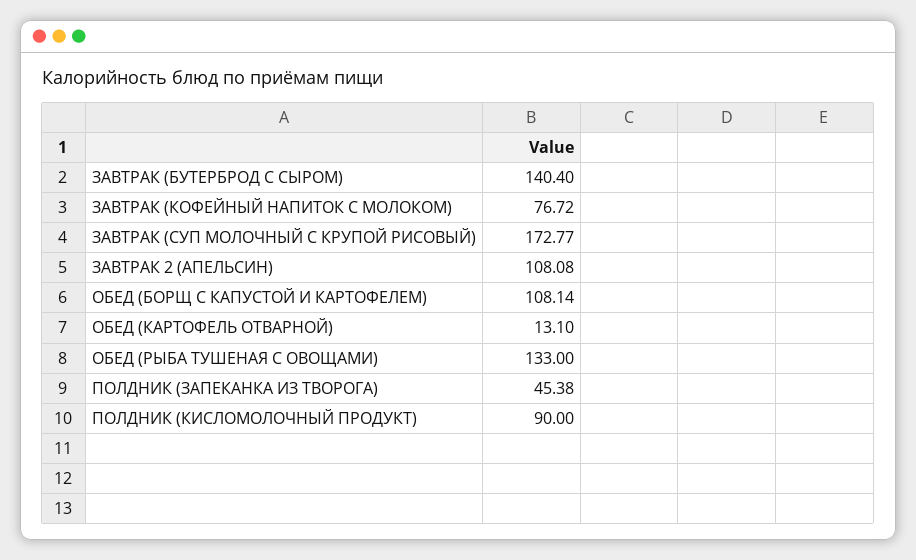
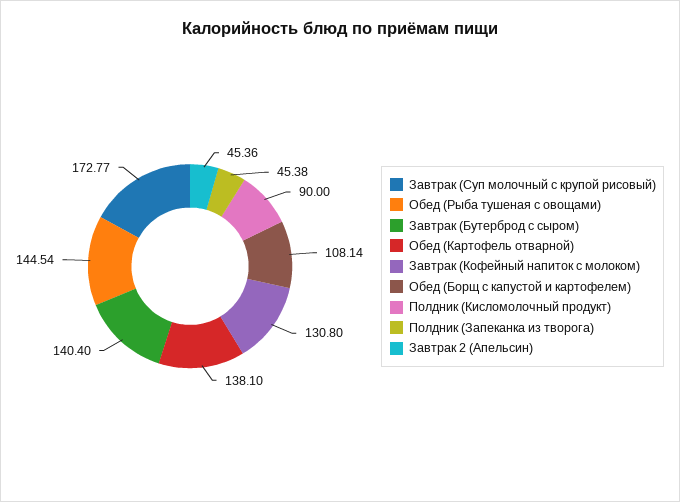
ЗАВТРАК (КОФЕЙНЫЙ НАПИТОК С МОЛОКОМ): 76.72 -> 130.8
ЗАВТРАК 2 (АПЕЛЬСИН): 108.08 -> 45.36
ОБЕД (КАРТОФЕЛЬ ОТВАРНОЙ): 13.1 -> 138.1
ОБЕД (РЫБА ТУШЕНАЯ С ОВОЩАМИ): 133 -> 144.54

